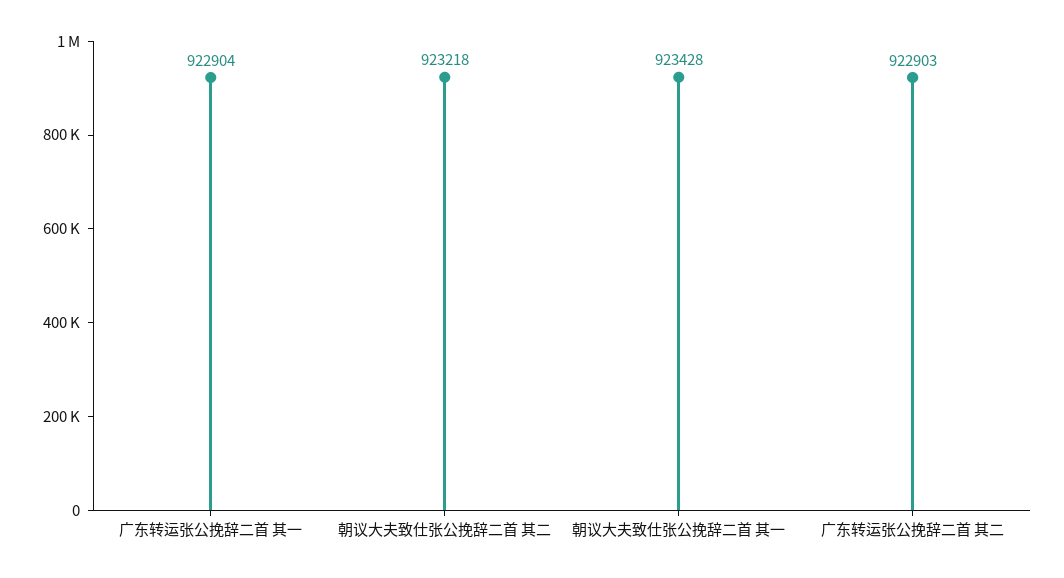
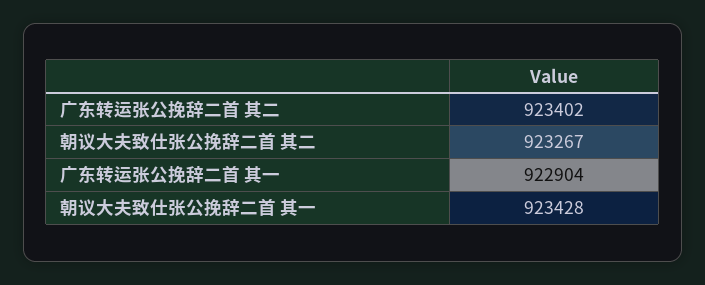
朝议大夫致仕张公挽辞二首 其二: 923218 -> 923267
广东转运张公挽辞二首 其二: 922903 -> 923402

